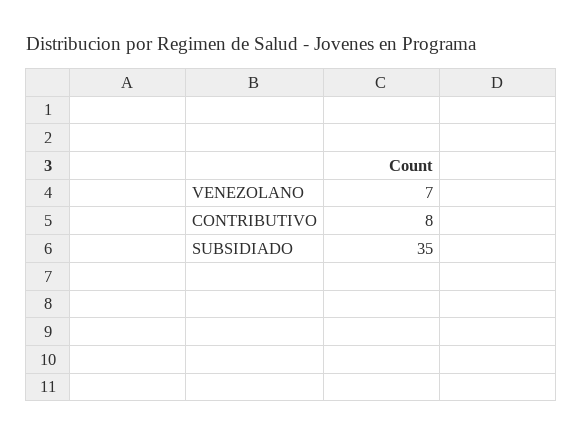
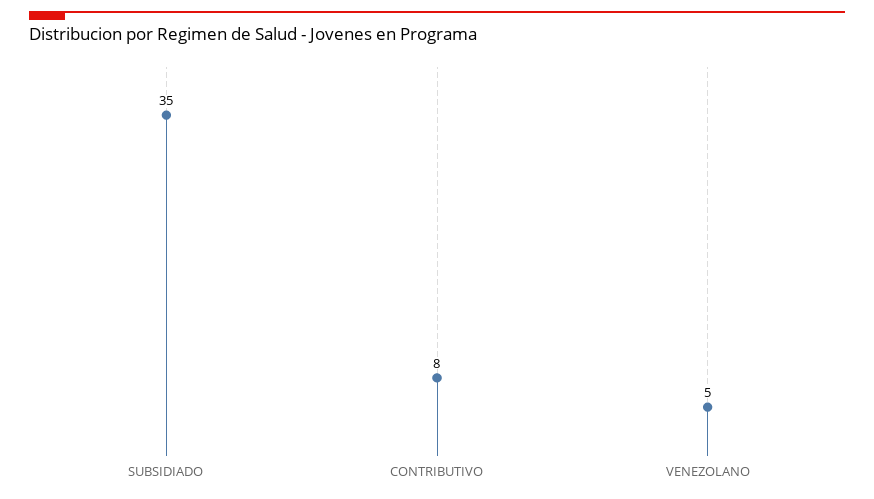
VENEZOLANO: 7 -> 5

